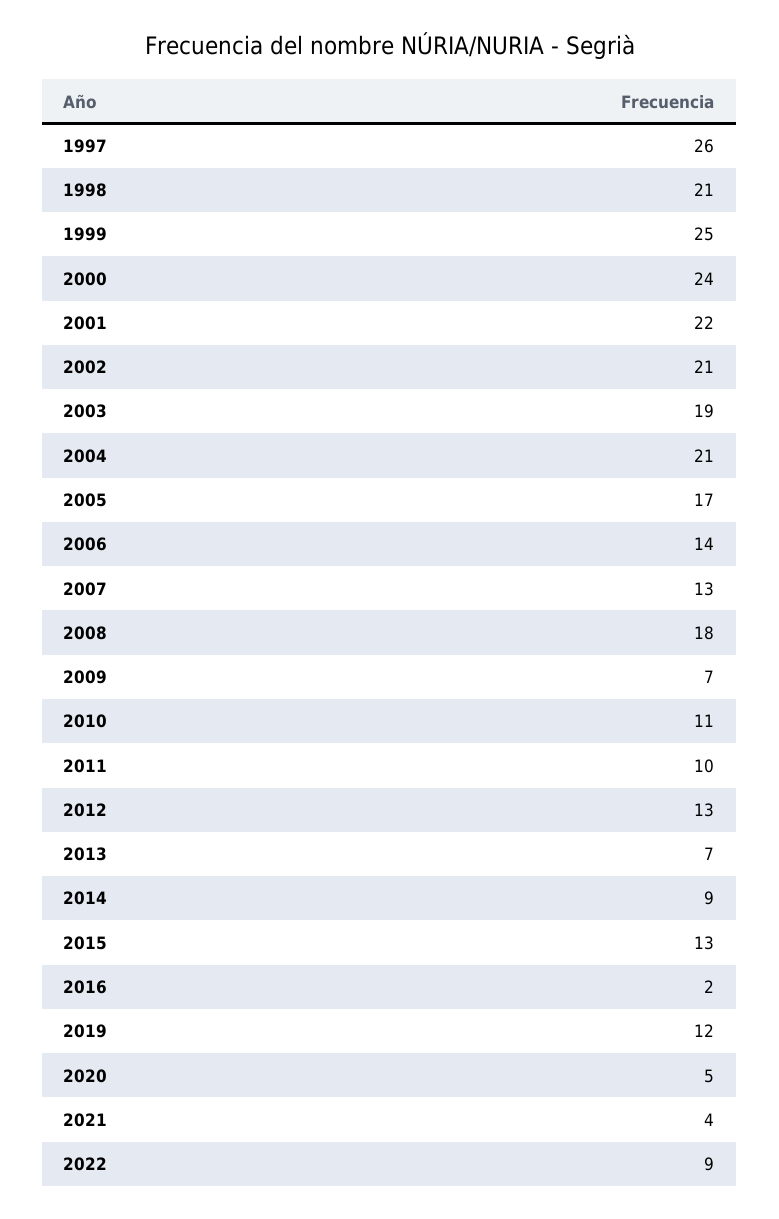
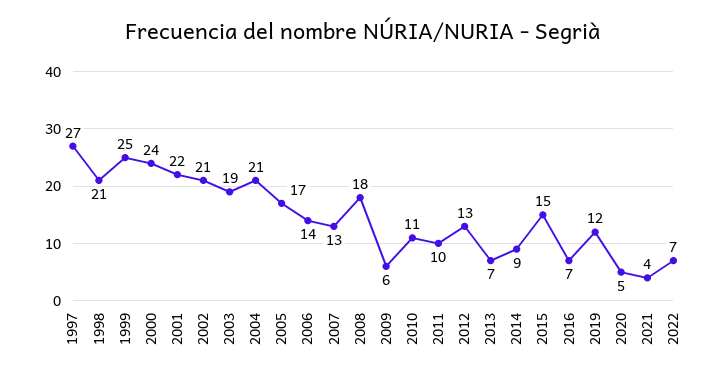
1997: 26 -> 27
2009: 7 -> 6
2015: 13 -> 15
2016: 2 -> 7
2022: 9 -> 7

